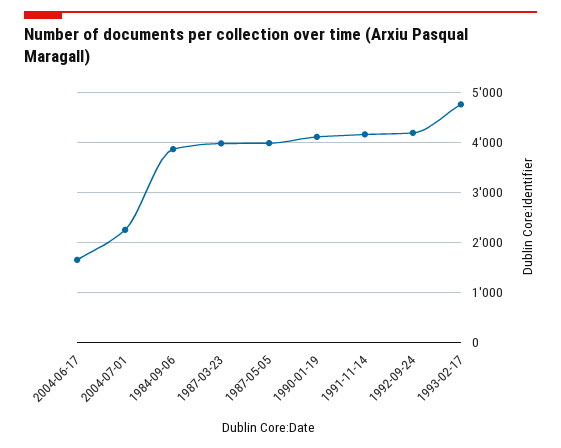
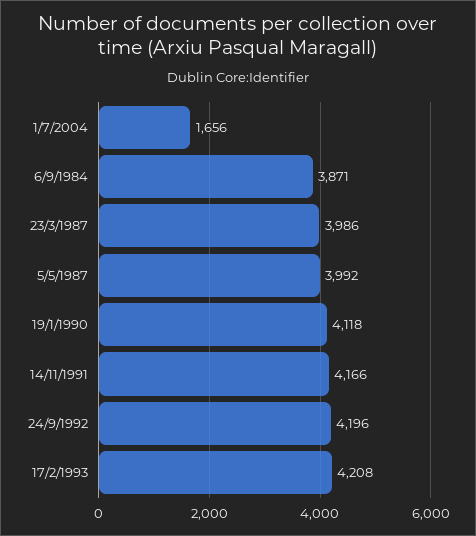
2004-06-17: 1600 -> none
2004-07-01: 2200 -> 1656
1993-02-17: 4800 -> 4208

